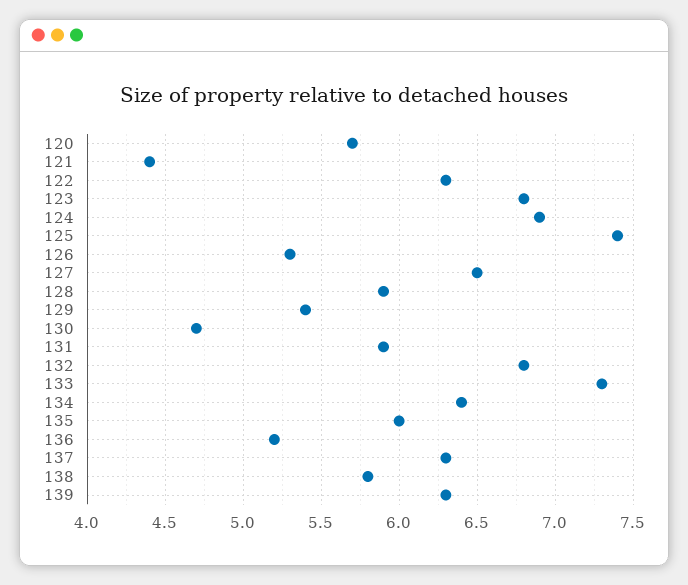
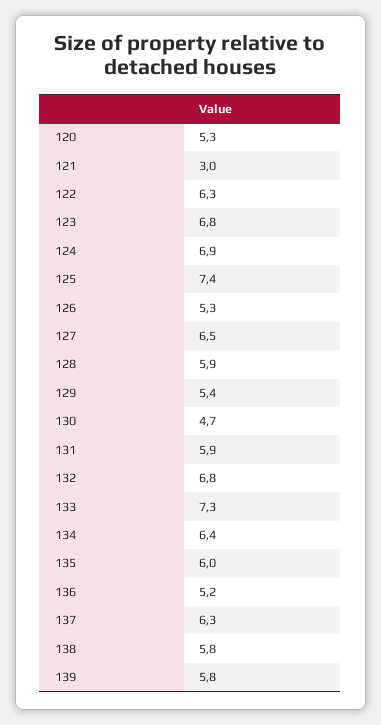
120: 5.7 -> 5.3
121: 4.4 -> 3
139: 6.3 -> 5.8

